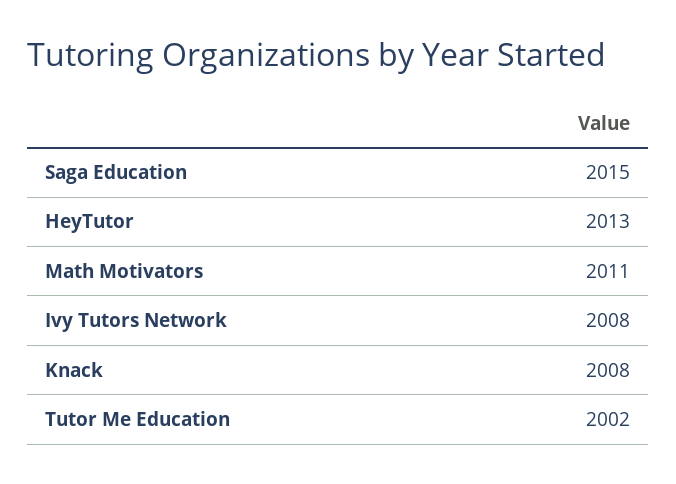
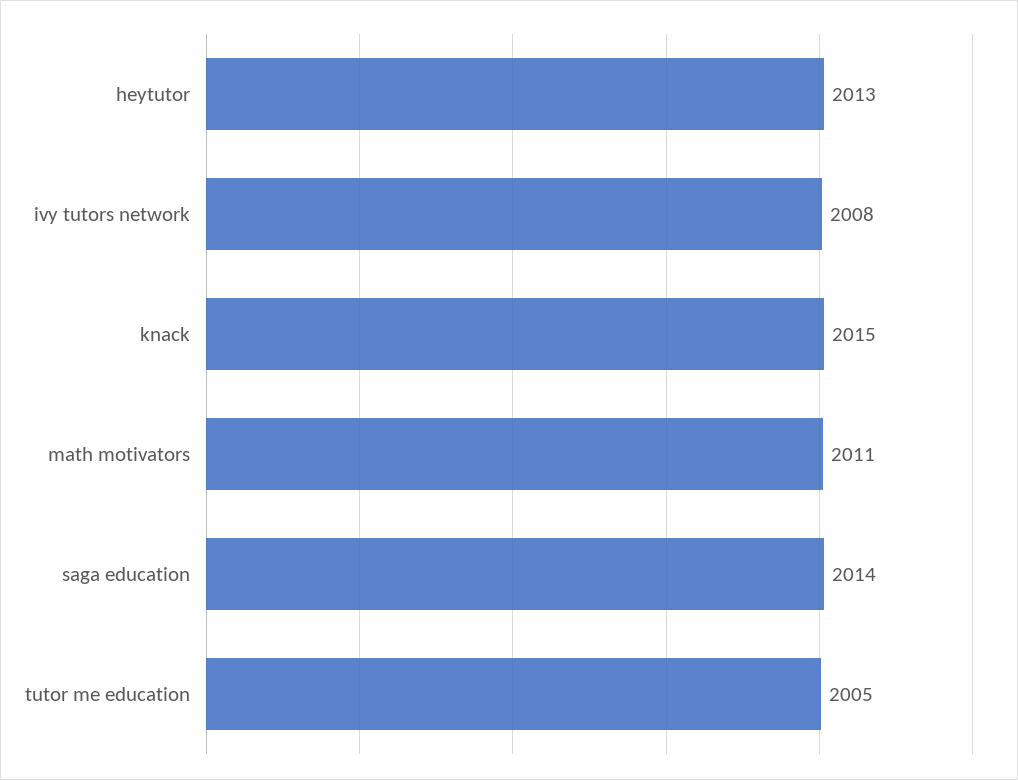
Saga Education: 2015 -> 2014
Knack: 2008 -> 2015
Tutor Me Education: 2002 -> 2005

